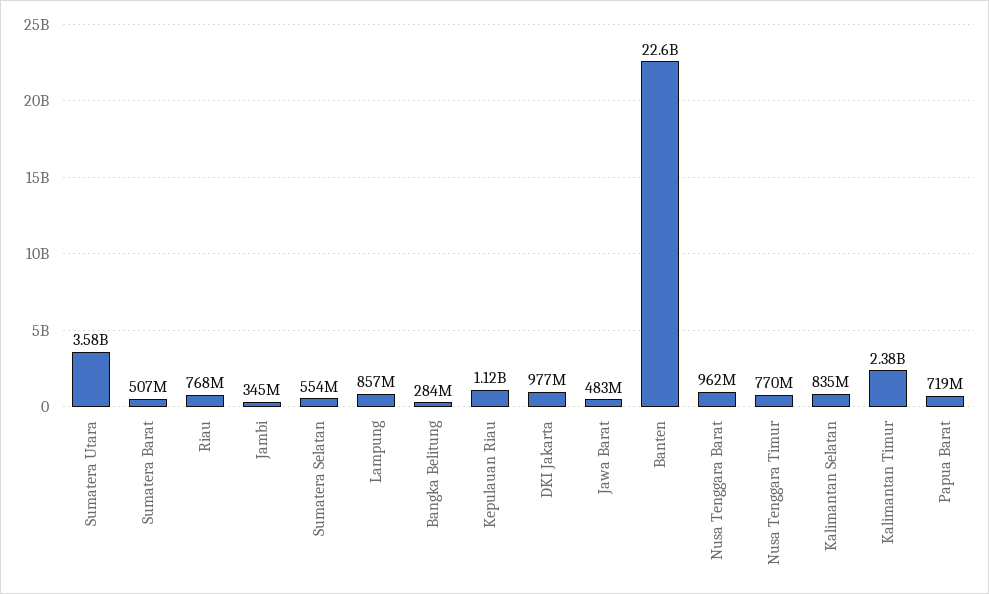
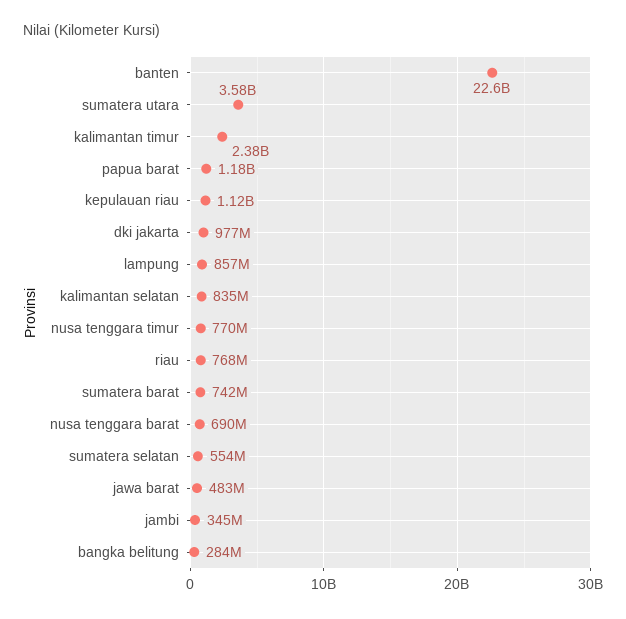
Sumatera Barat: 507000000 -> 742000000
Nusa Tenggara Barat: 962000000 -> 690000000
Papua Barat: 719000000 -> 1180000000

